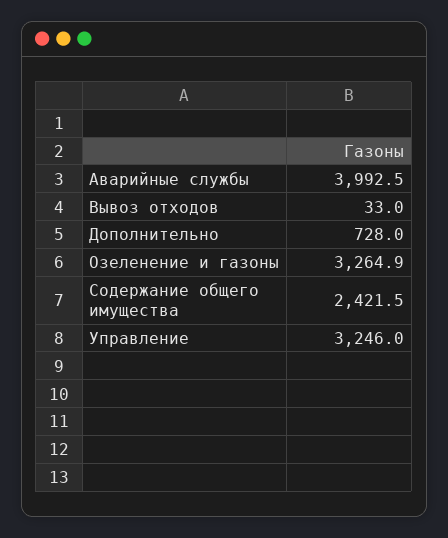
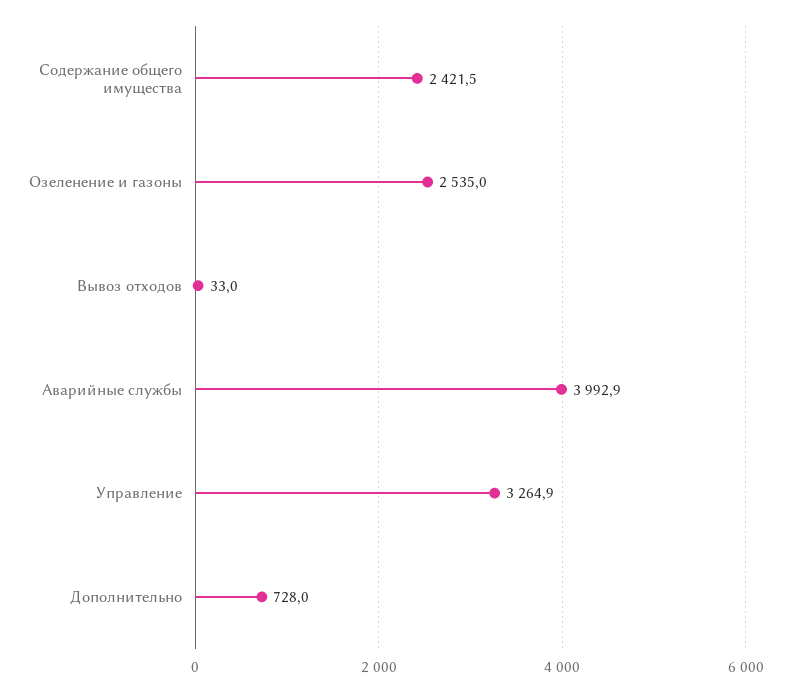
Аварийные службы: 3992.5 -> 3992.9
Озеленение и газоны: 3264.9 -> 2535
Управление: 3246 -> 3264.9

